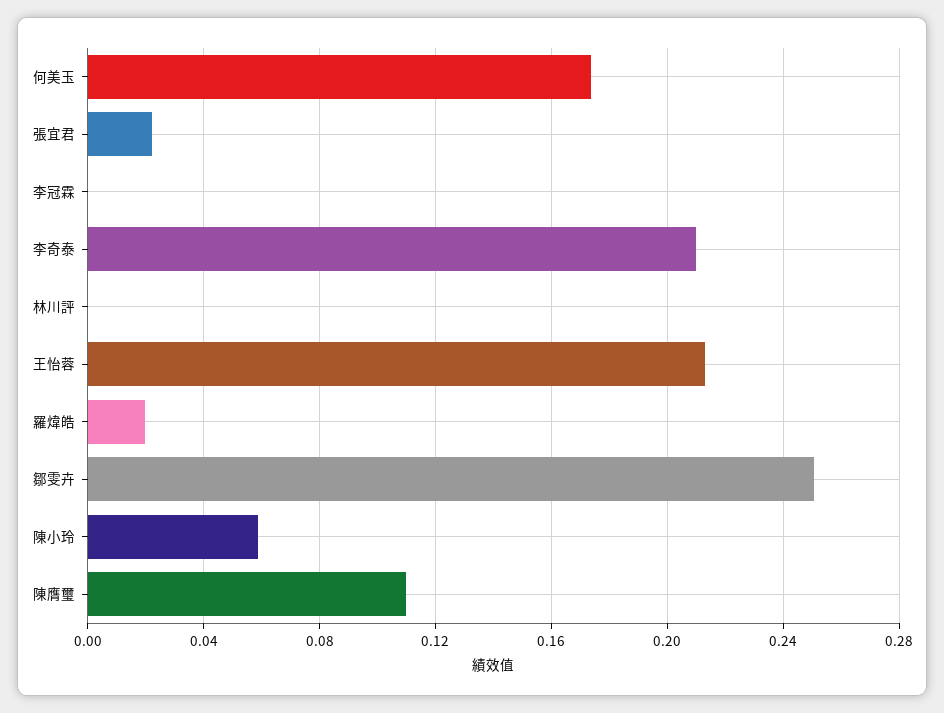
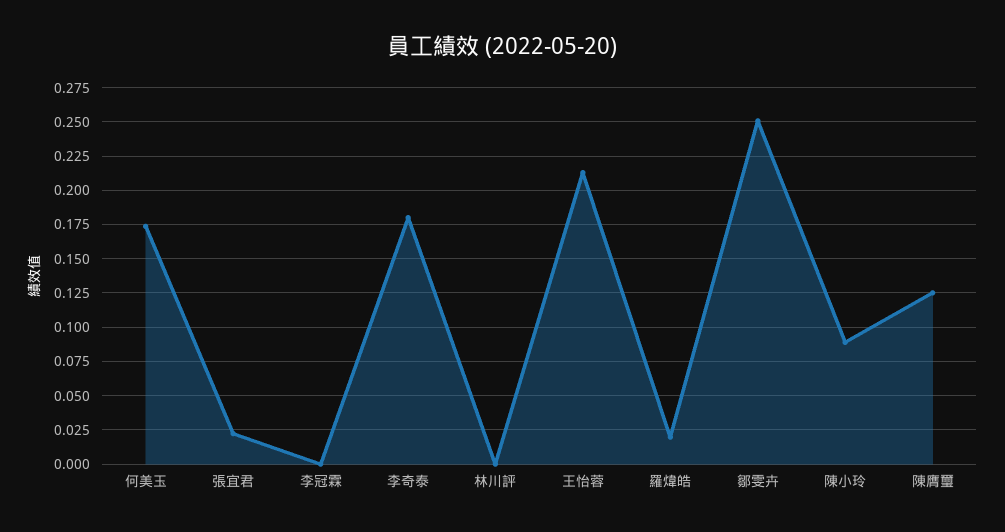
李奇泰: 0.21 -> 0.18
陳小玲: 0.06 -> 0.09
陳膺璽: 0.11 -> 0.125

